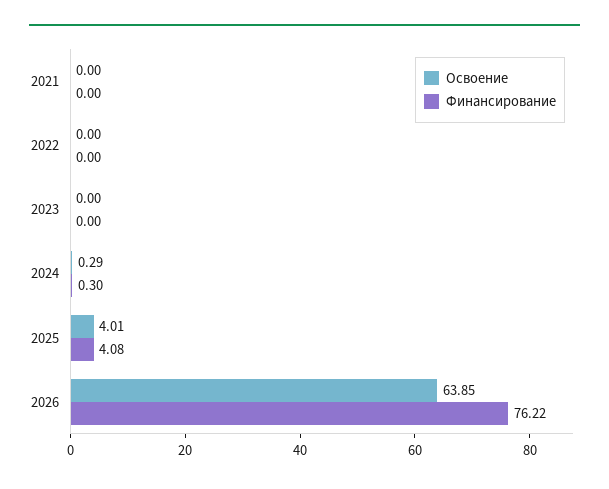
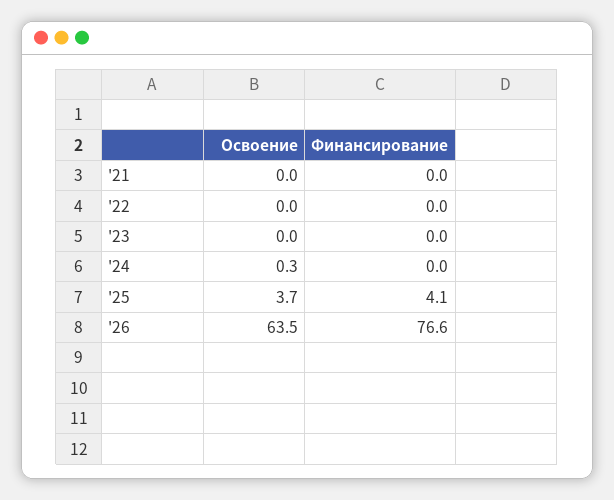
Финансирование, 2024: 0.3 -> 0
Освоение, 2025: 4.01 -> 3.7
Освоение, 2026: 63.85 -> 63.5
Финансирование, 2026: 76.22 -> 76.6

